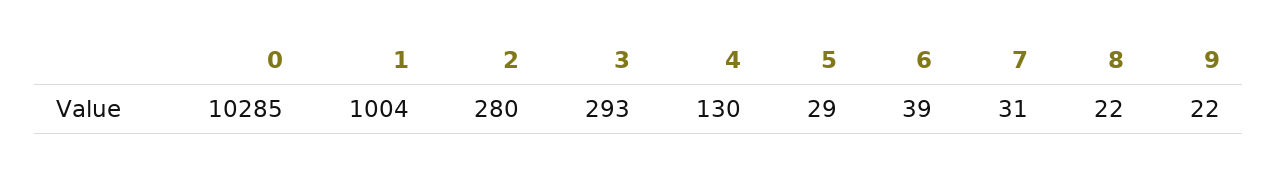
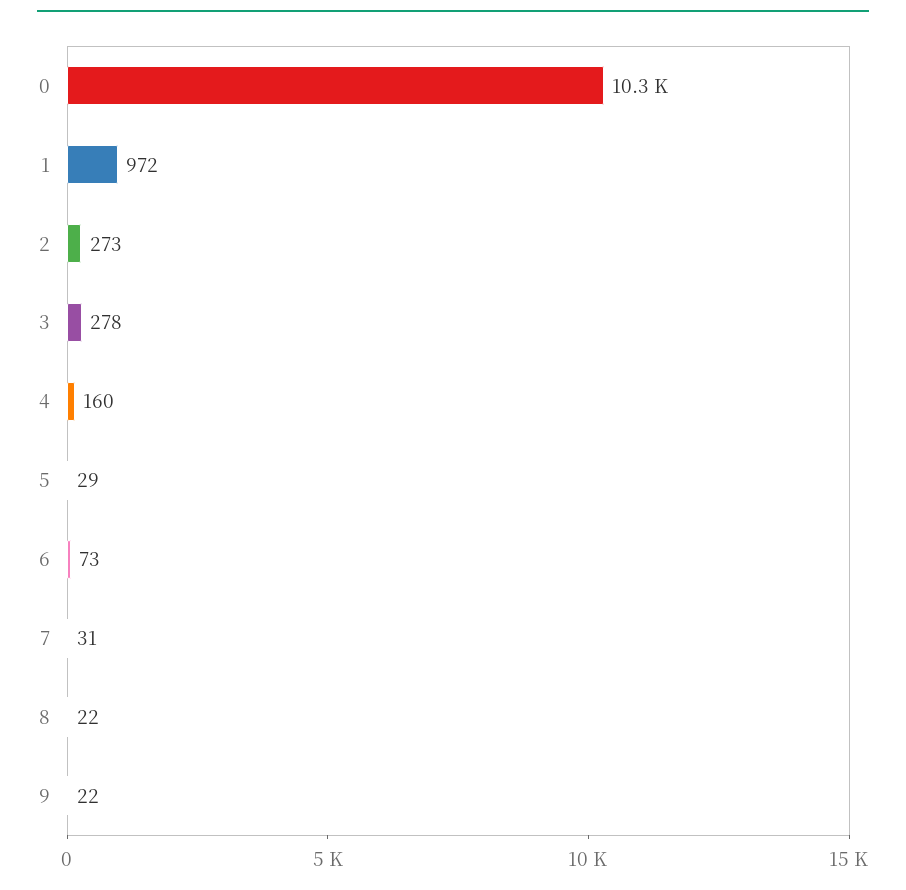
1: 1004 -> 972
2: 280 -> 273
3: 293 -> 278
4: 130 -> 160
6: 39 -> 73

